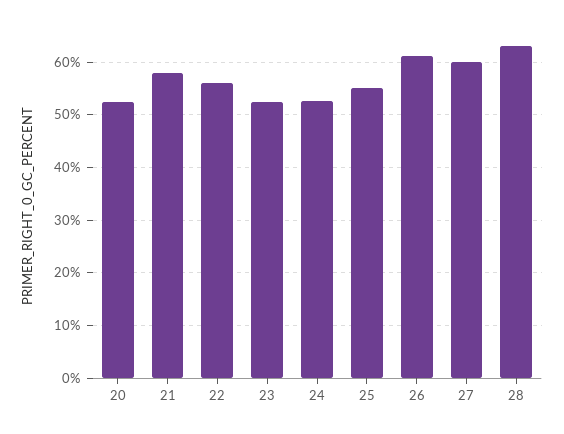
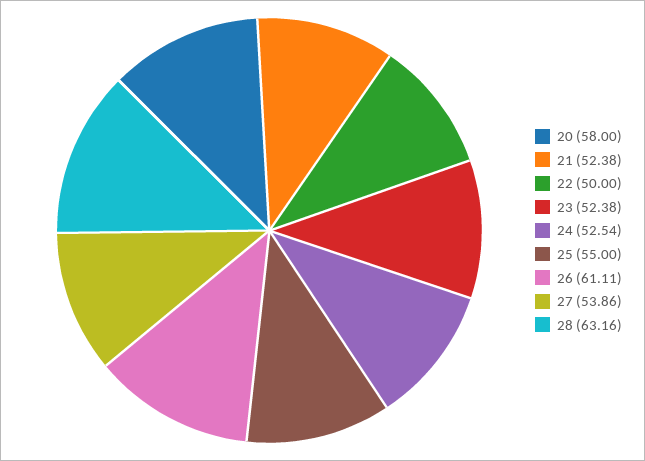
20: 52 -> 58
21: 58 -> 52.38
22: 56 -> 50
27: 60 -> 53.86

